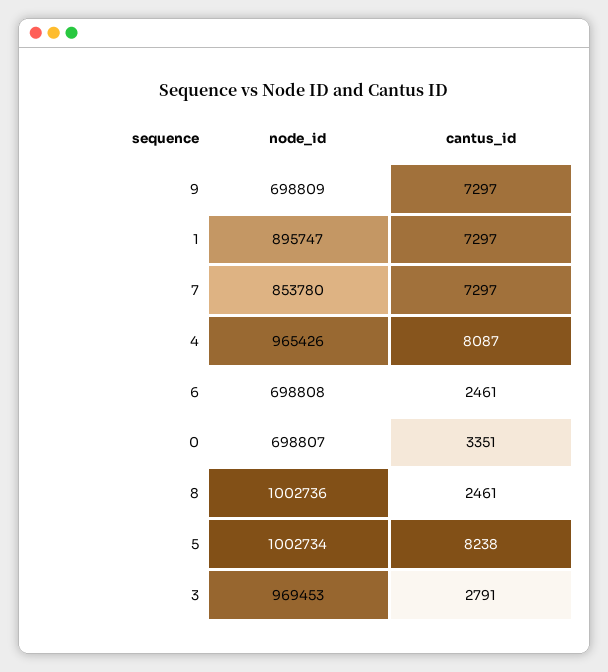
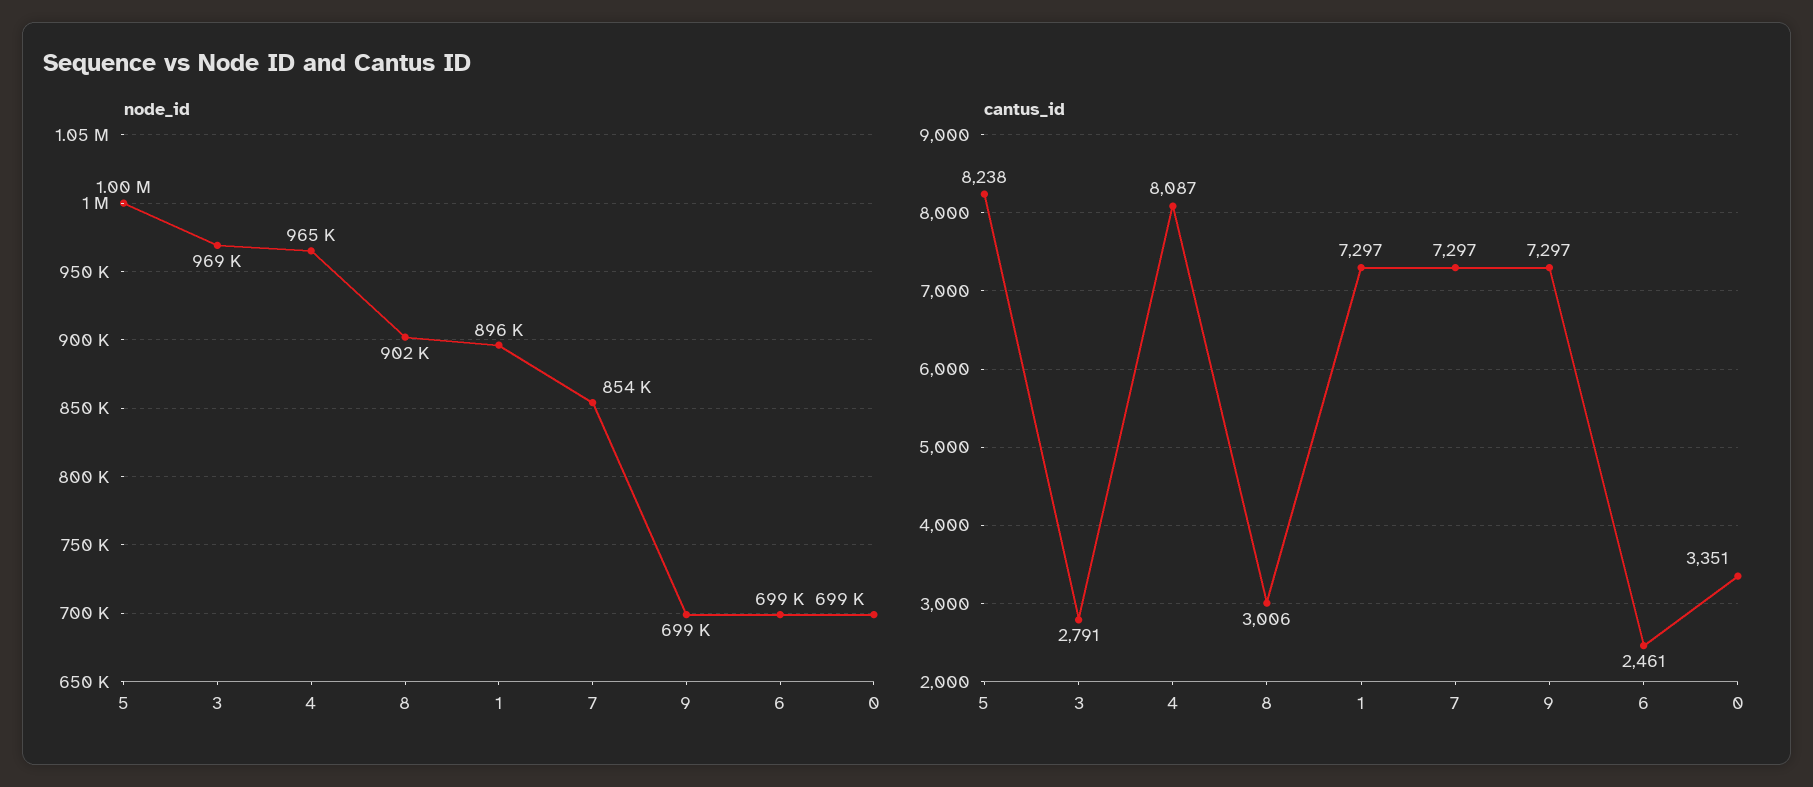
node_id, 8: 1002736 -> 902000
cantus_id, 8: 2461 -> 3006

